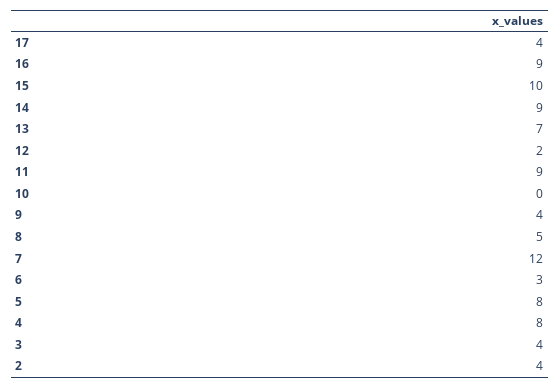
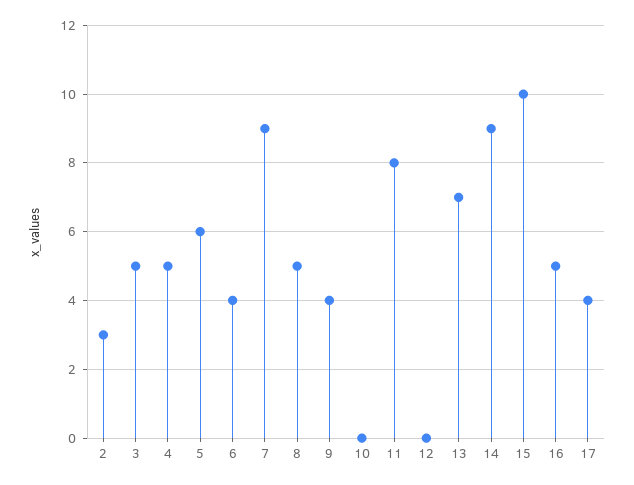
16: 9 -> 5
12: 2 -> 0
11: 9 -> 8
7: 12 -> 9
6: 3 -> 4
5: 8 -> 6
4: 8 -> 5
3: 4 -> 5
2: 4 -> 3

